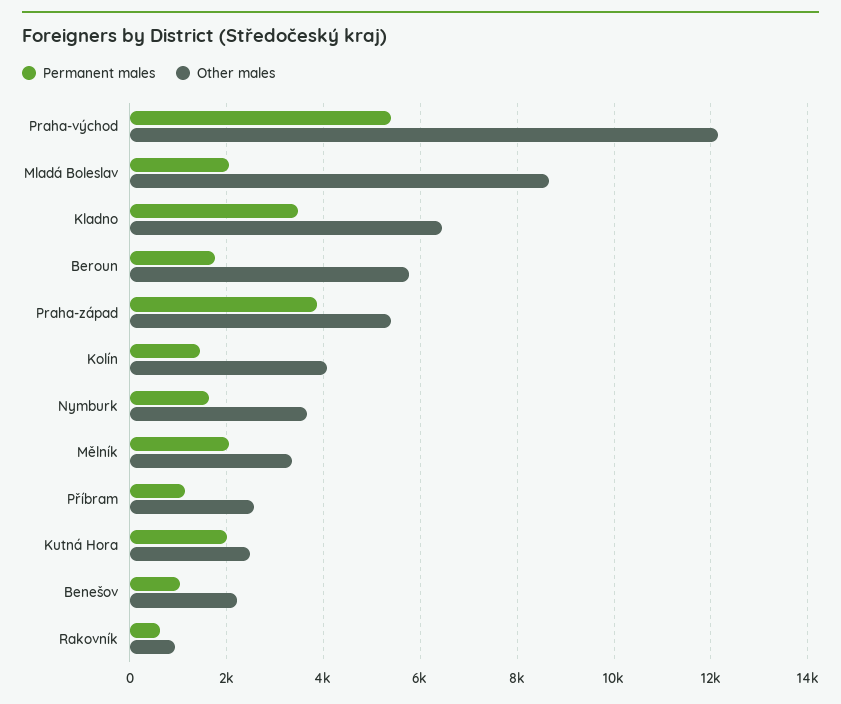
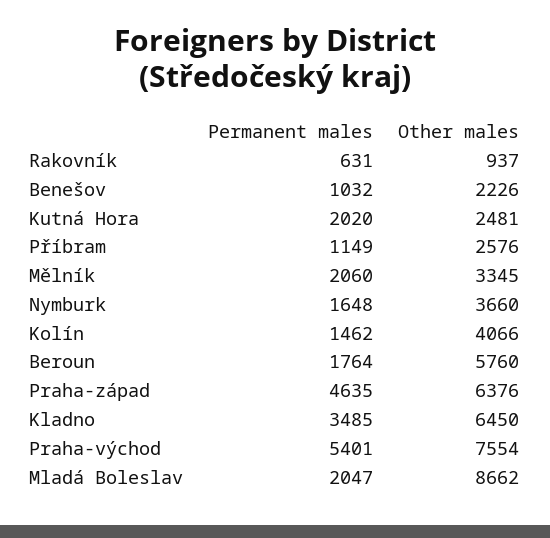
Other males, Praha-východ: 12200 -> 7554
Permanent males, Praha-západ: 3800 -> 4635
Other males, Praha-západ: 5400 -> 6376

